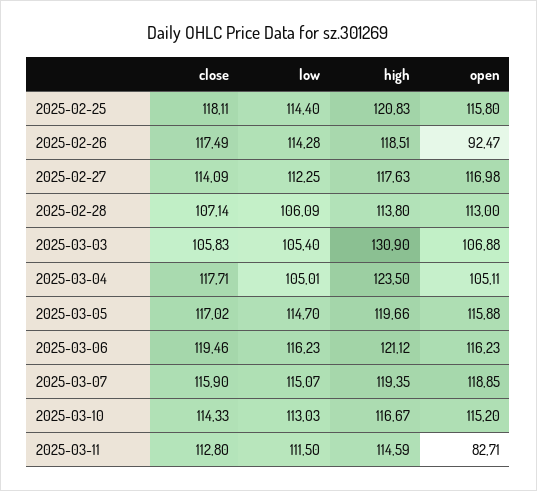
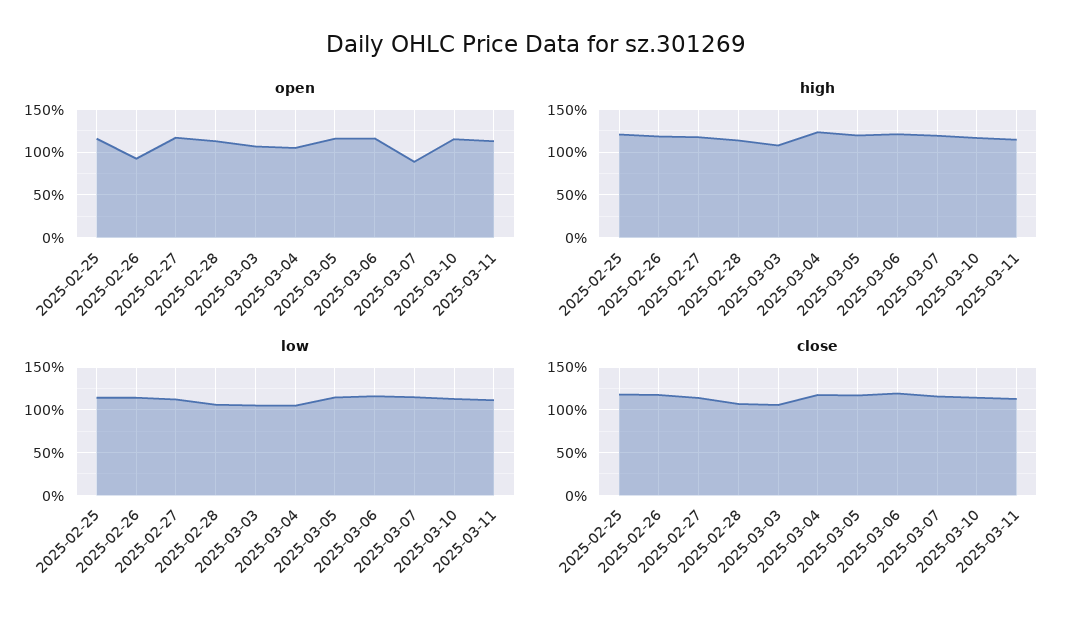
high, 2025-03-03: 130.9 -> 110
open, 2025-03-07: 118.85 -> 90
open, 2025-03-11: 82.71 -> 110

